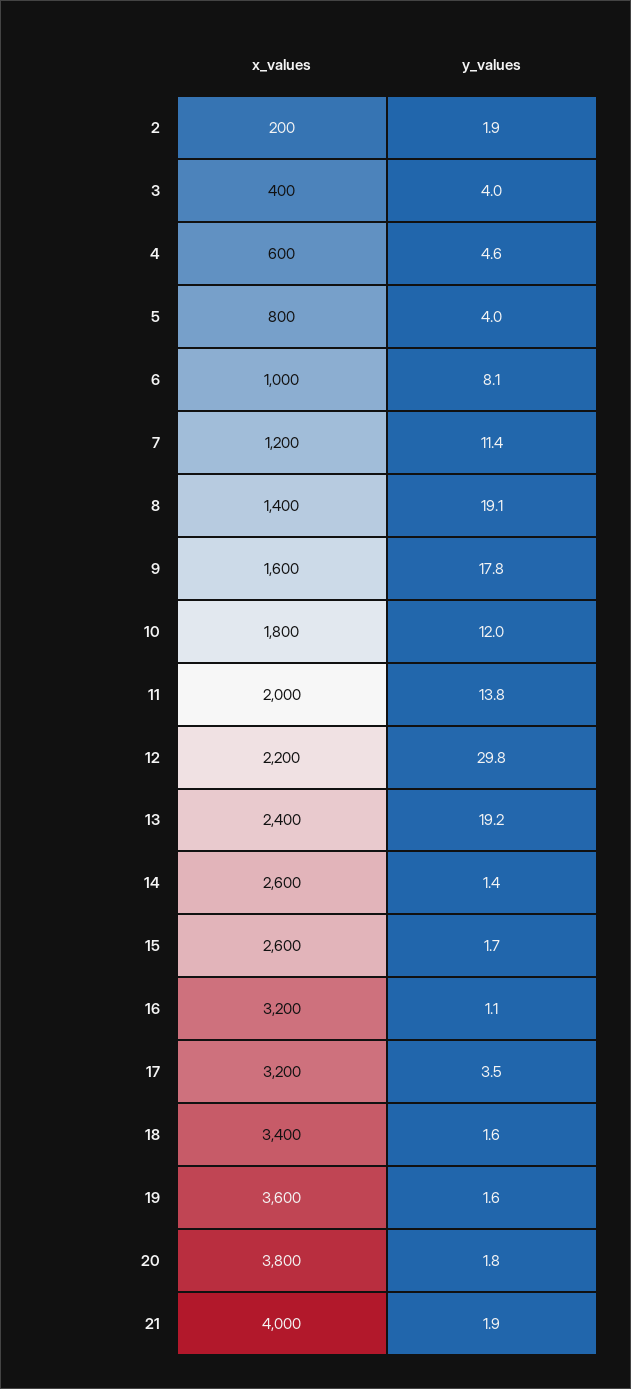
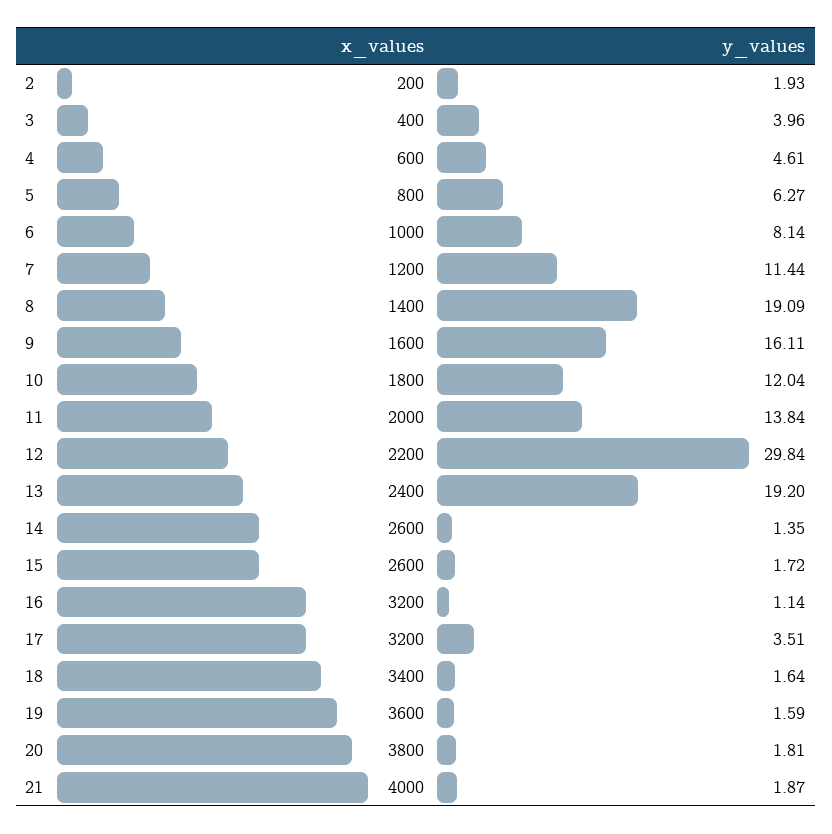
y_values, 5: 4 -> 6.27
y_values, 9: 17.8 -> 16.11

